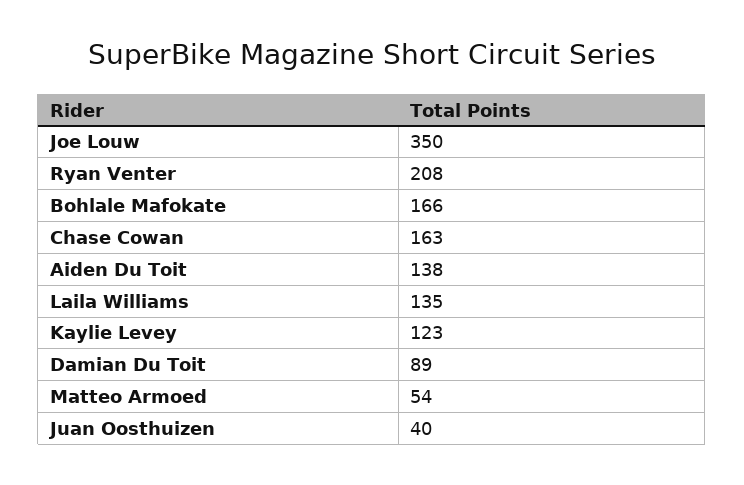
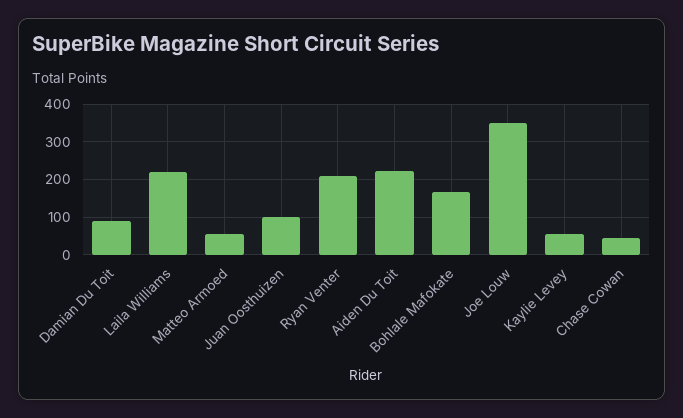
Chase Cowan: 163 -> 40
Aiden Du Toit: 138 -> 220
Laila Williams: 135 -> 220
Kaylie Levey: 123 -> 60
Juan Oosthuizen: 40 -> 100

